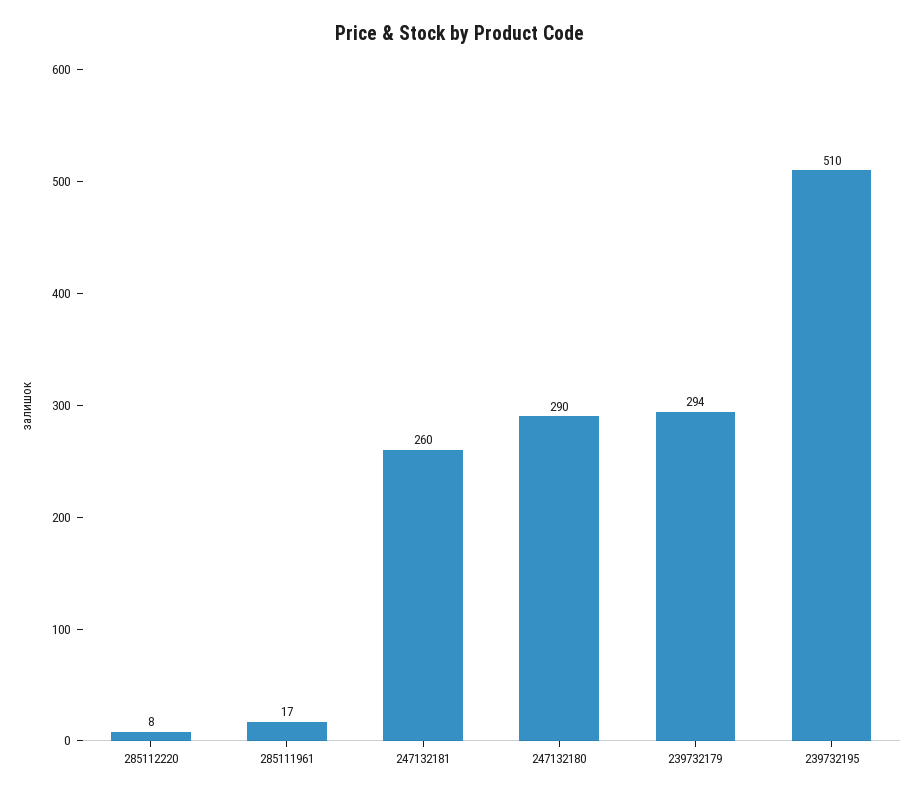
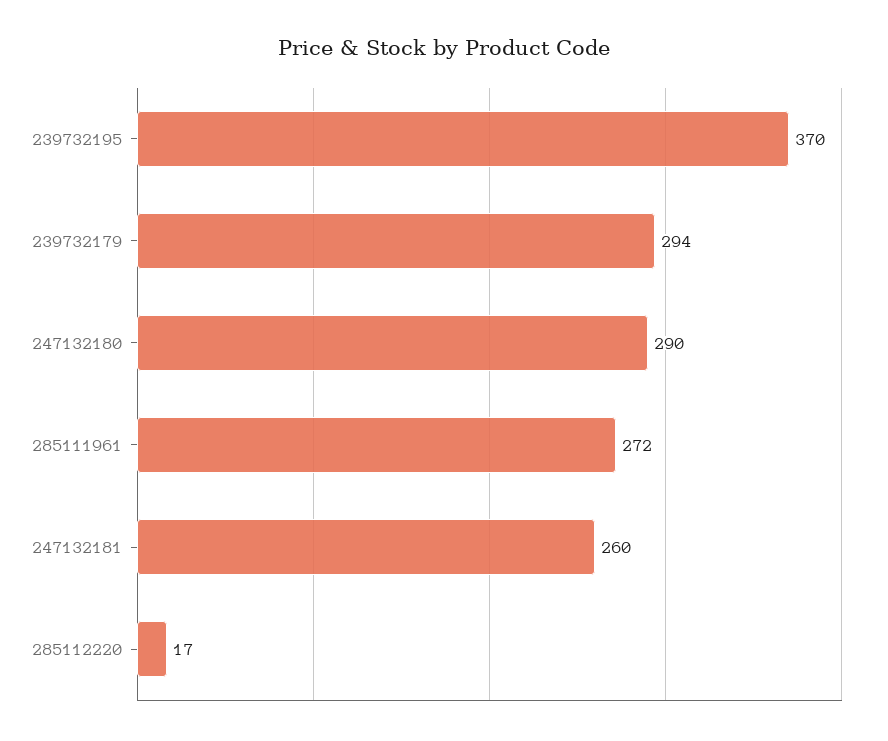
285112220: 8 -> 17
285111961: 17 -> 272
239732195: 510 -> 370

